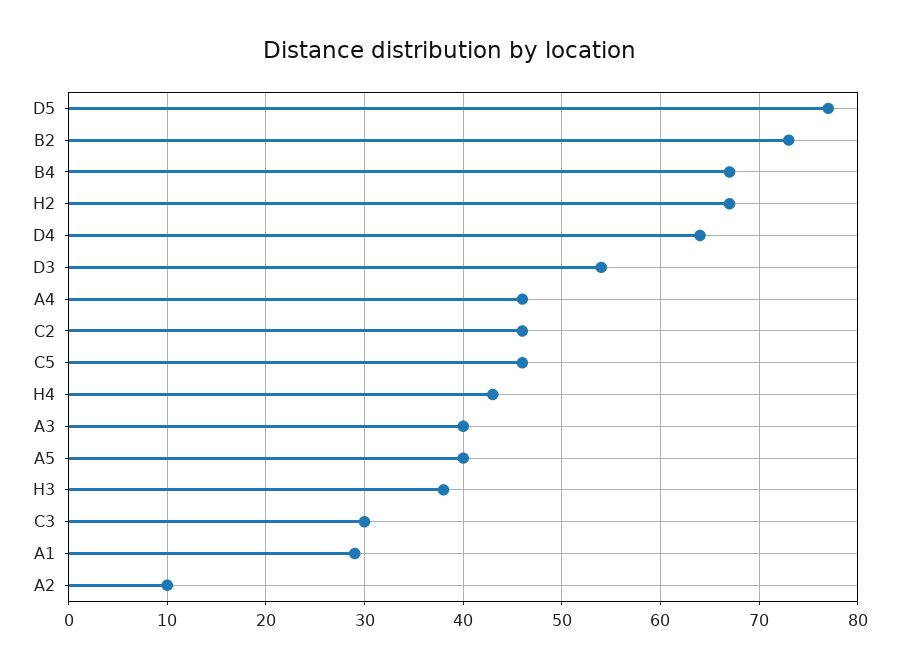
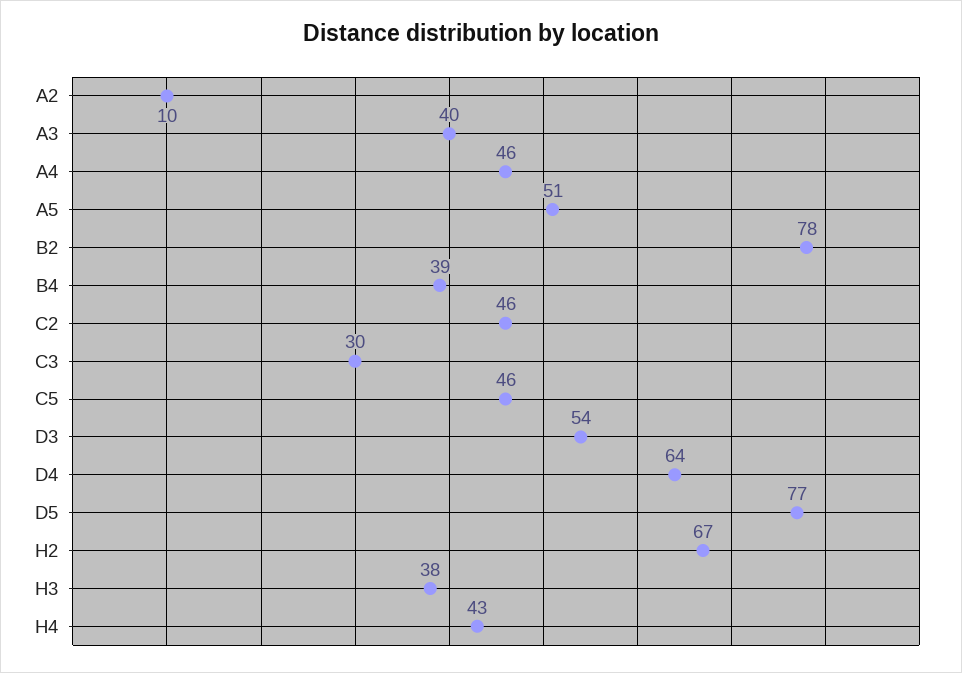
B2: 73 -> 78
B4: 67 -> 39
A5: 40 -> 51
A1: 29 -> none

